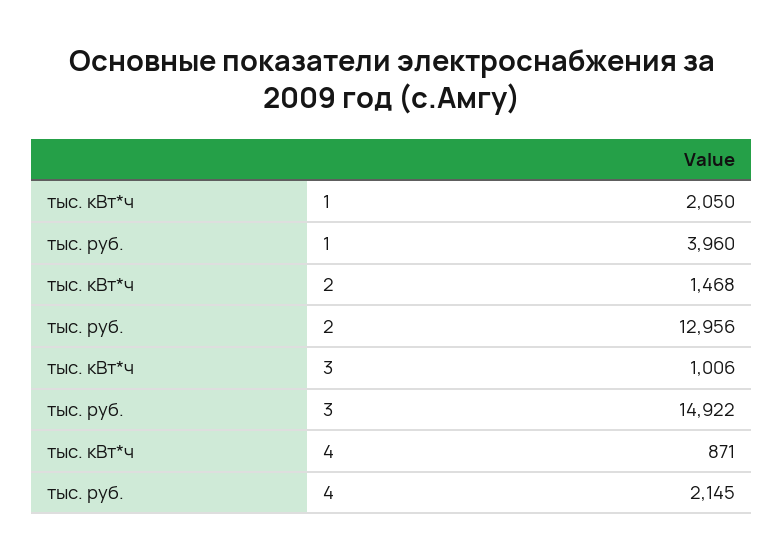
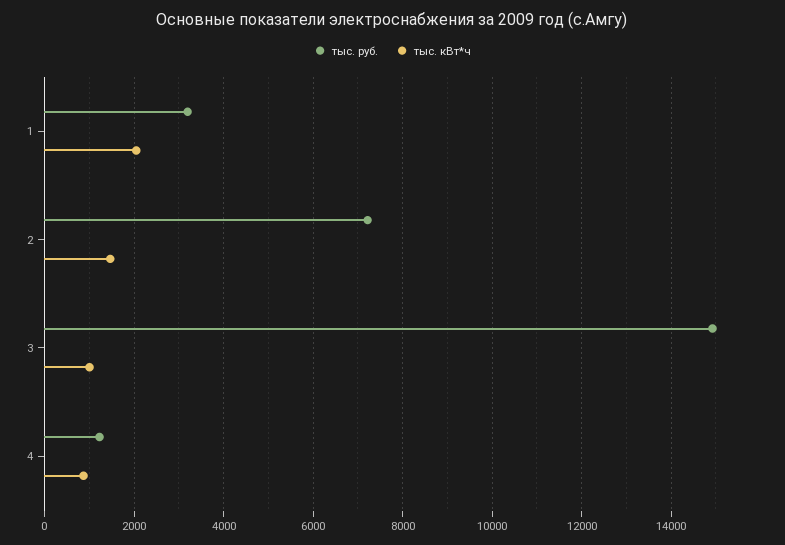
тыс. руб., 1: 3960 -> 3200
тыс. руб., 2: 12956 -> 7200
тыс. руб., 4: 2145 -> 1200

